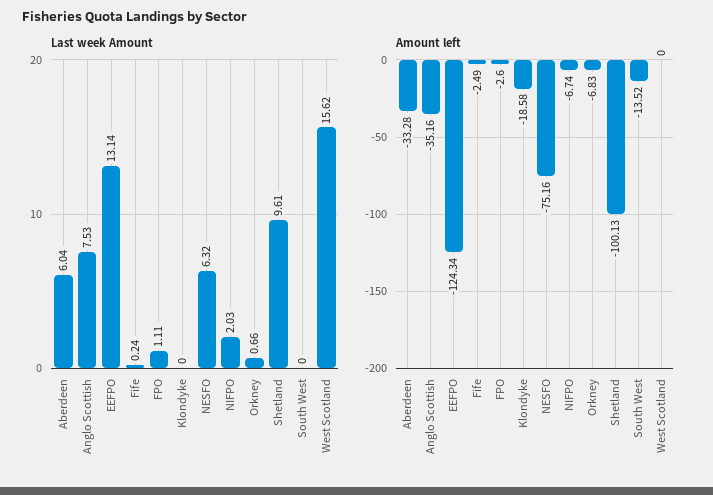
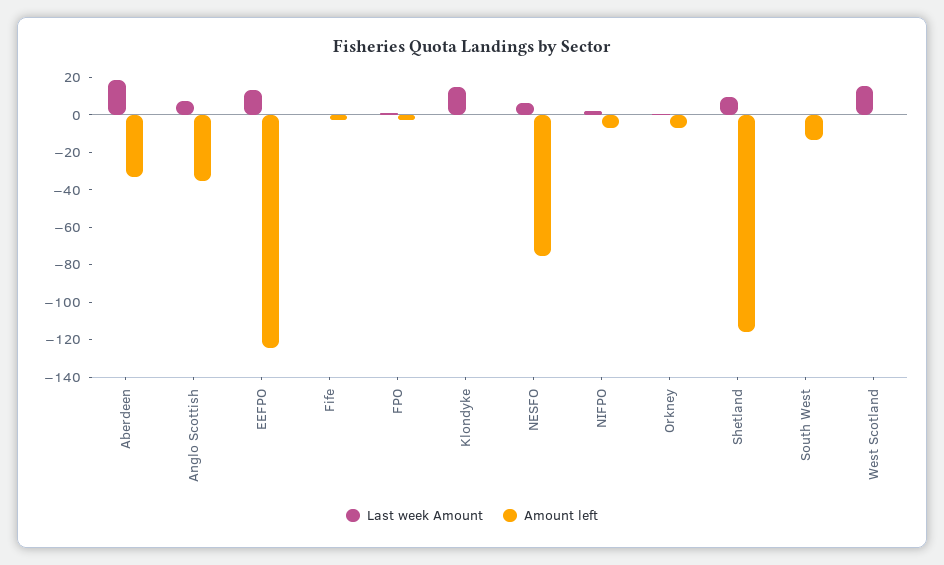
Last week Amount, Aberdeen: 6.04 -> 20
Last week Amount, Klondyke: 0 -> 15
Amount left, Klondyke: -18.58 -> 0
Amount left, Shetland: -100.13 -> -115

